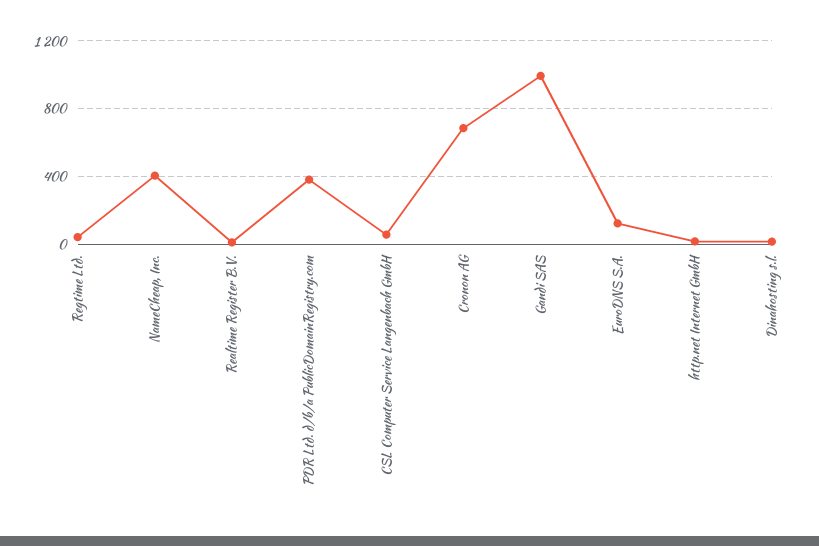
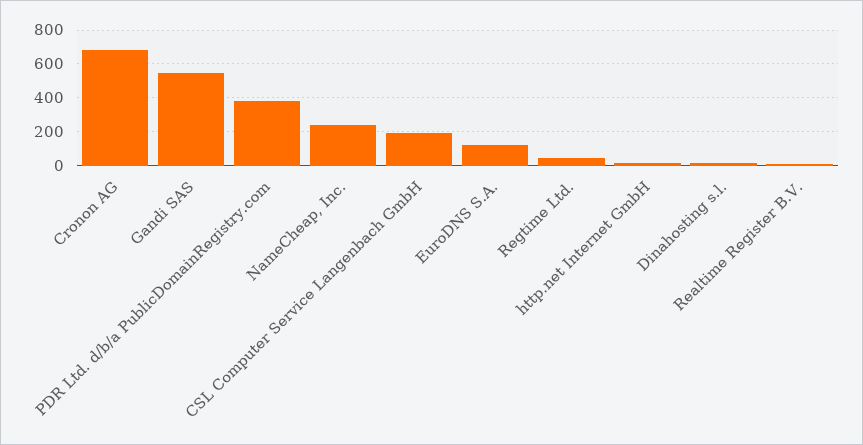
NameCheap, Inc.: 400 -> 250
CSL Computer Service Langenbach GmbH: 50 -> 200
Gandi SAS: 1000 -> 550

